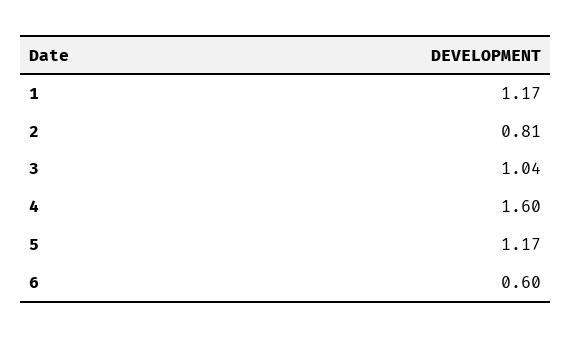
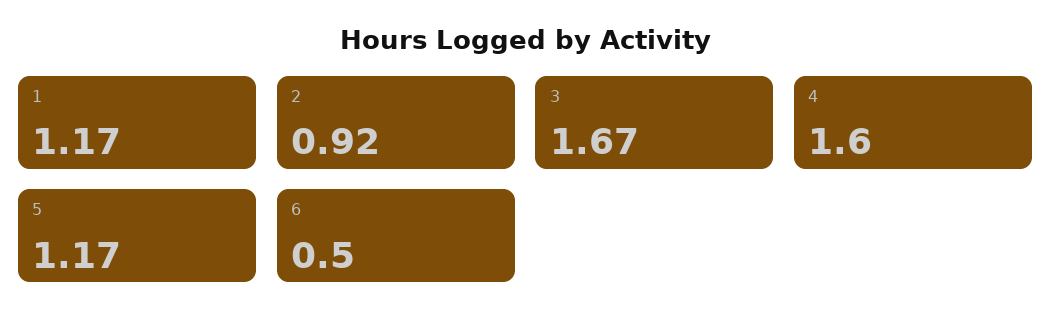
2: 0.81 -> 0.92
3: 1.04 -> 1.67
6: 0.6 -> 0.5

